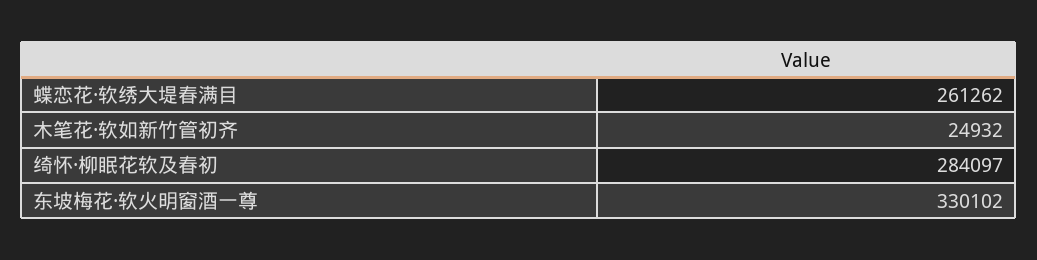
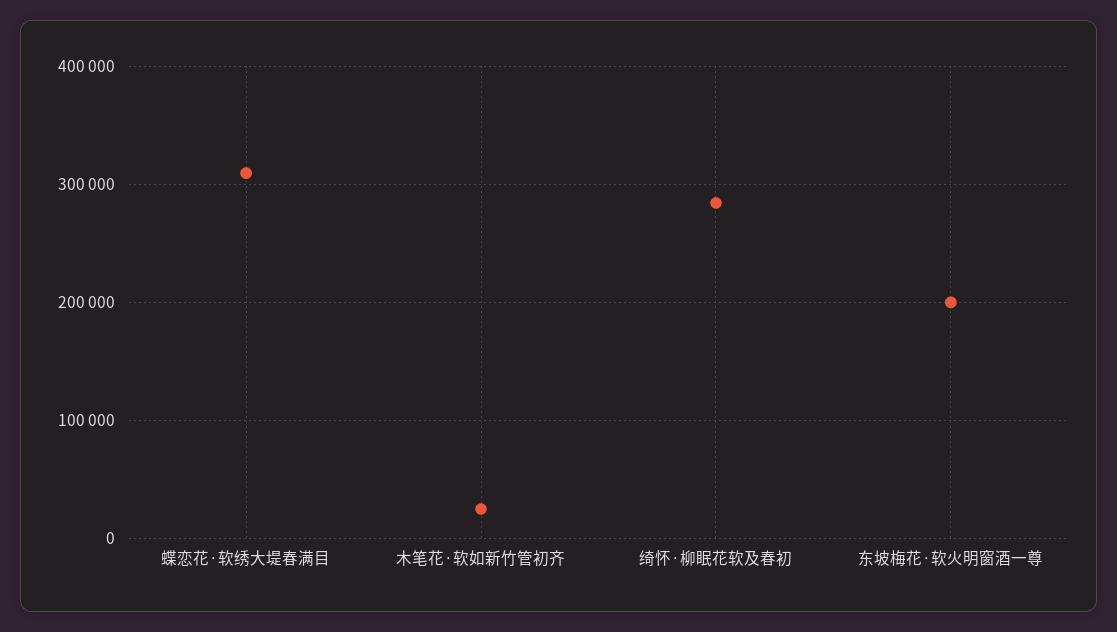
蝶恋花·软绣大堤春满目: 261262 -> 310000
东坡梅花·软火明窗酒一尊: 330102 -> 200000

